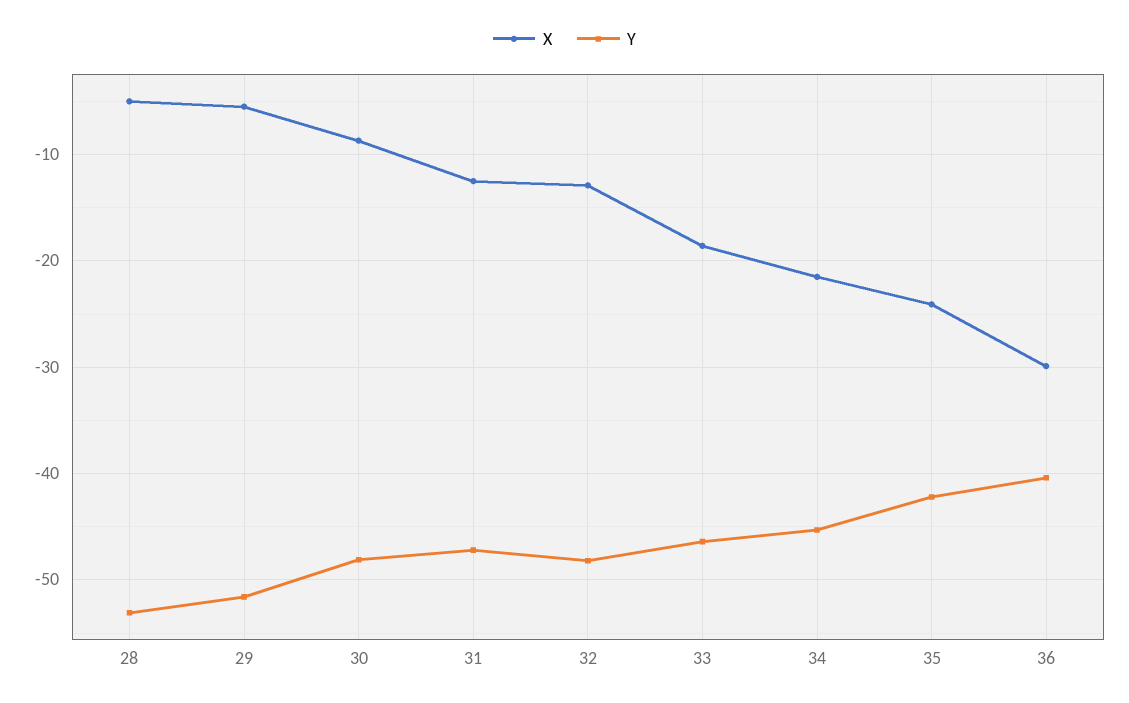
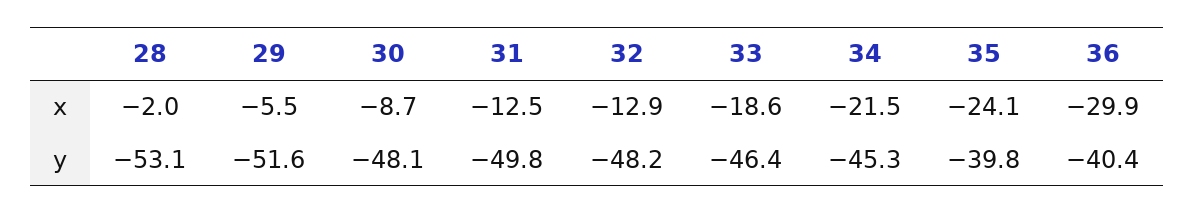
X, 28: -5 -> -2
Y, 31: -47 -> -49.8
Y, 35: -42 -> -39.8

